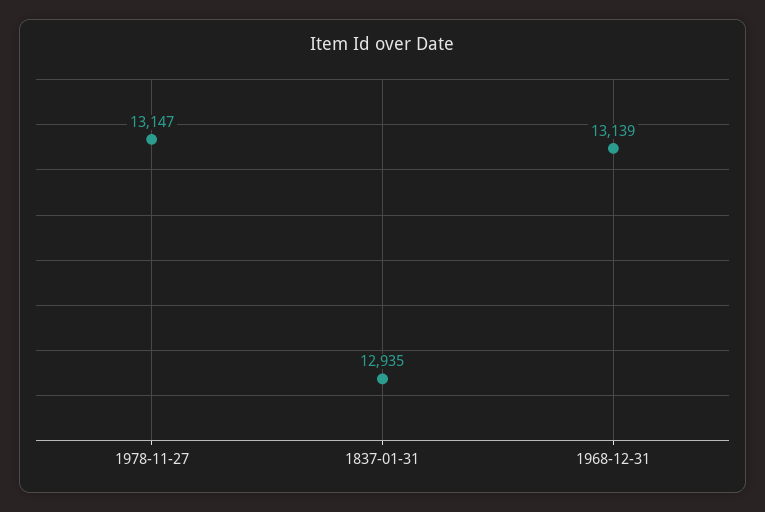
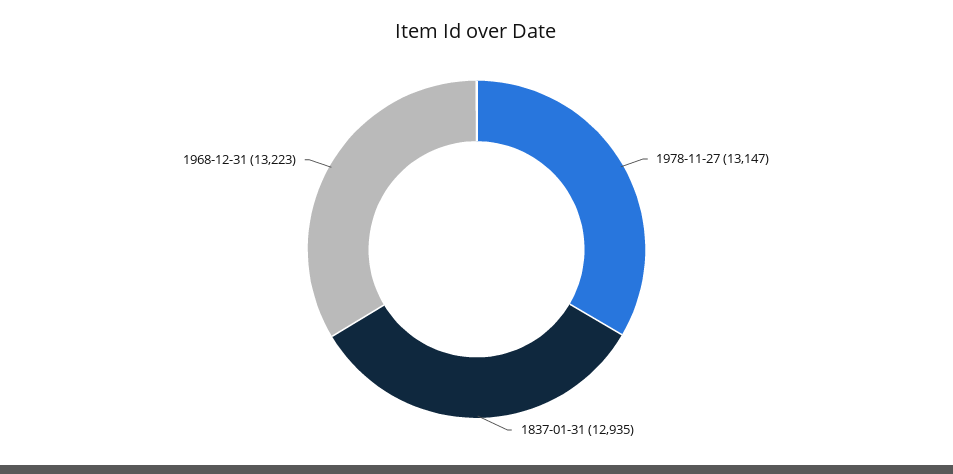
1968-12-31: 13139 -> 13223

